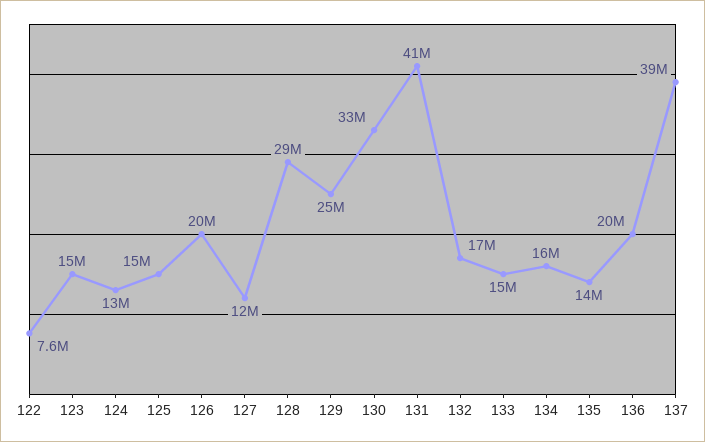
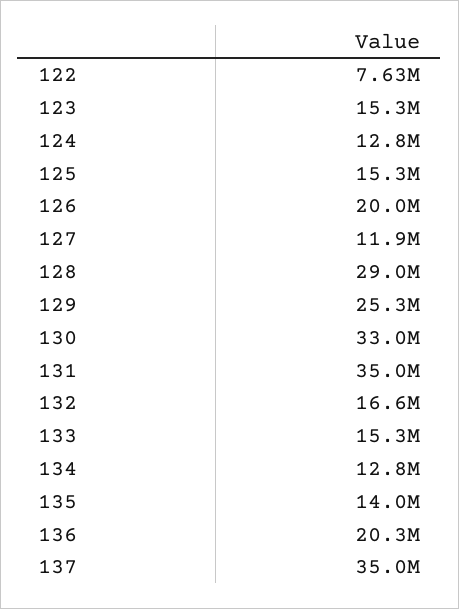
131: 41000000 -> 35000000
134: 16000000 -> 12800000
137: 39000000 -> 35000000

